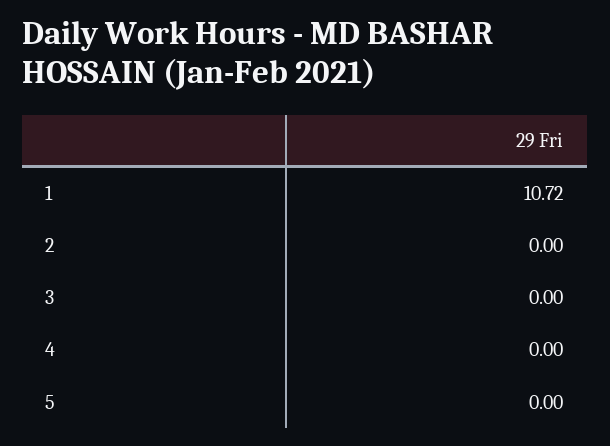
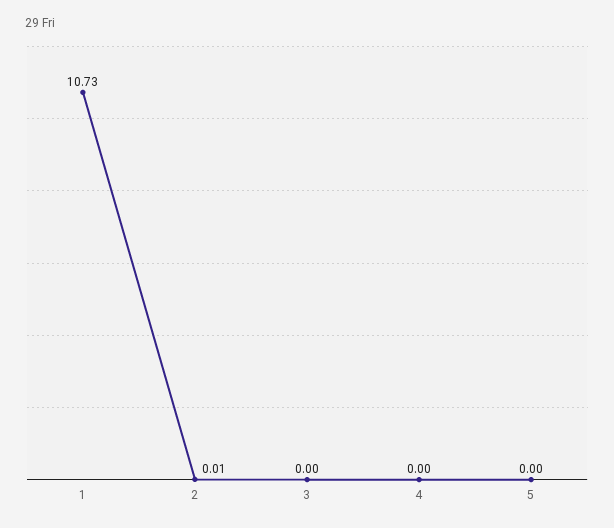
1: 10.72 -> 10.73
2: 0 -> 0.01

